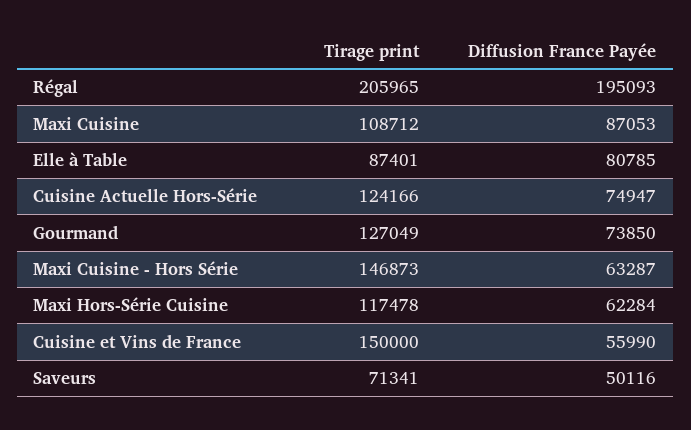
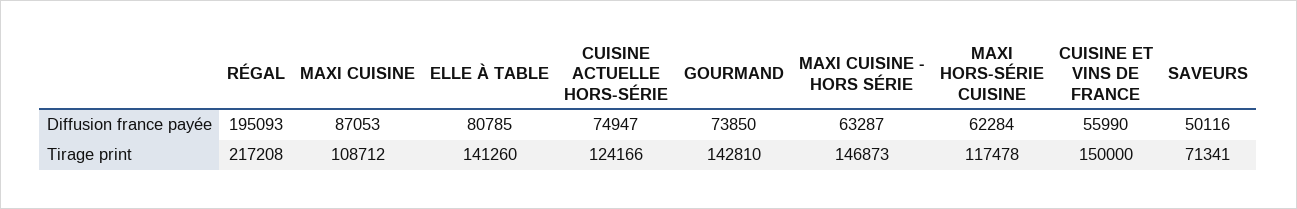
Tirage print, Régal: 205965 -> 217208
Tirage print, Elle à Table: 87401 -> 141260
Tirage print, Gourmand: 127049 -> 142810

